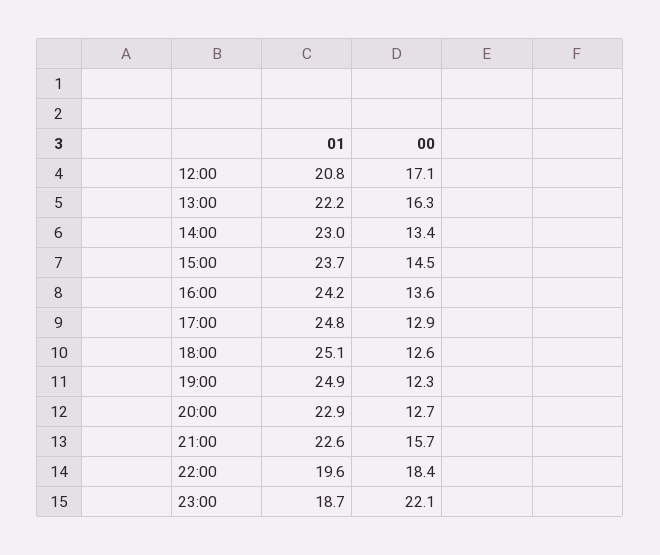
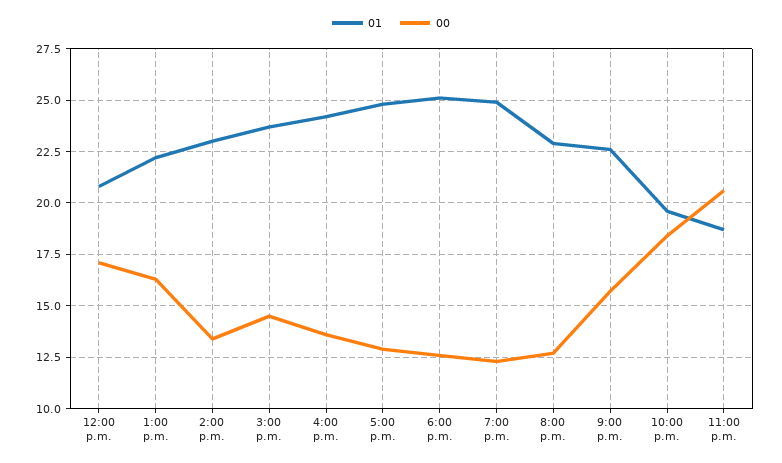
00, 23:00: 22.1 -> 20.5

